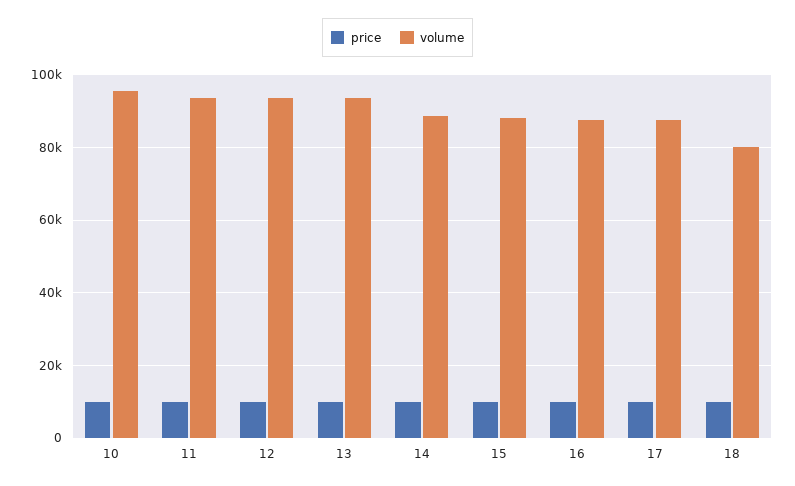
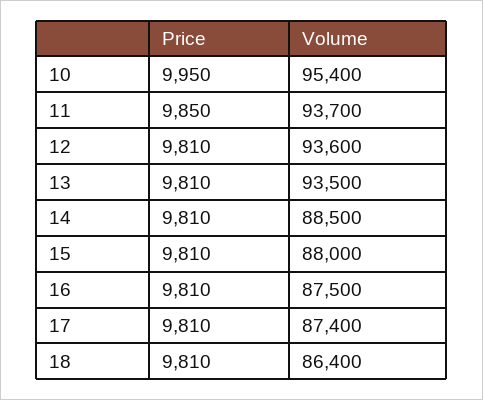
volume, 18: 80000 -> 86400

